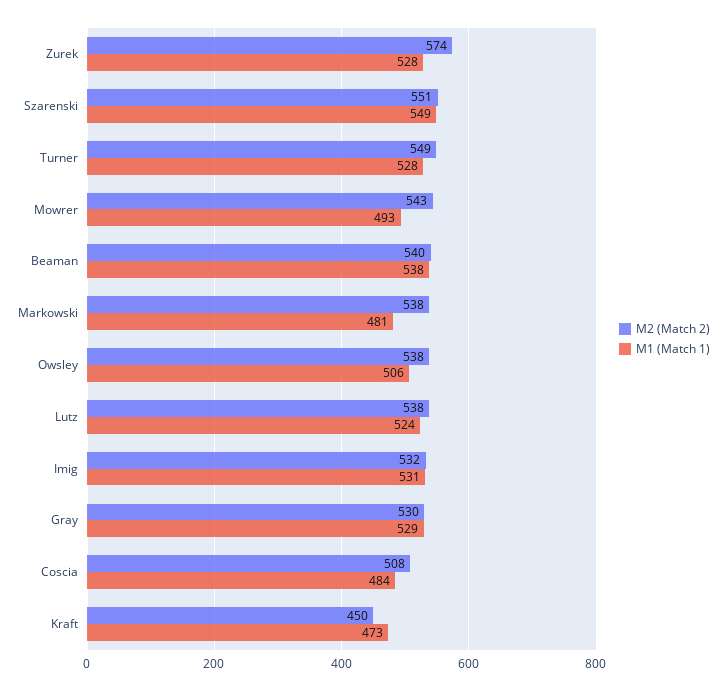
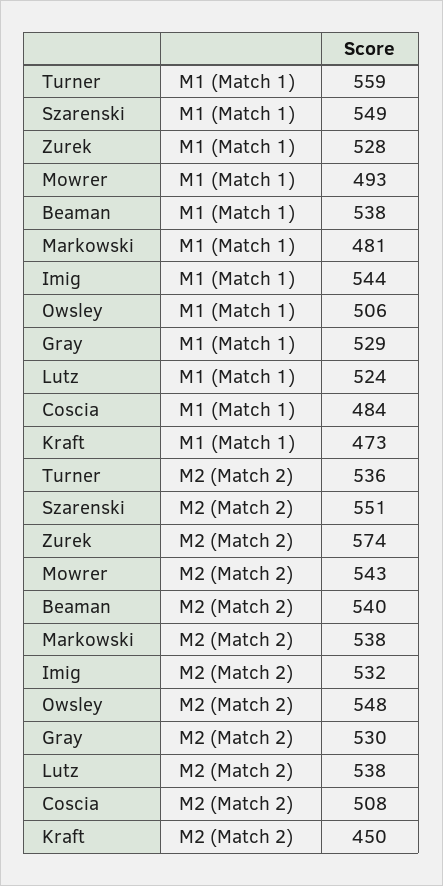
M2 (Match 2), Turner: 549 -> 536
M1 (Match 1), Turner: 528 -> 559
M2 (Match 2), Owsley: 538 -> 548
M1 (Match 1), Imig: 531 -> 544

